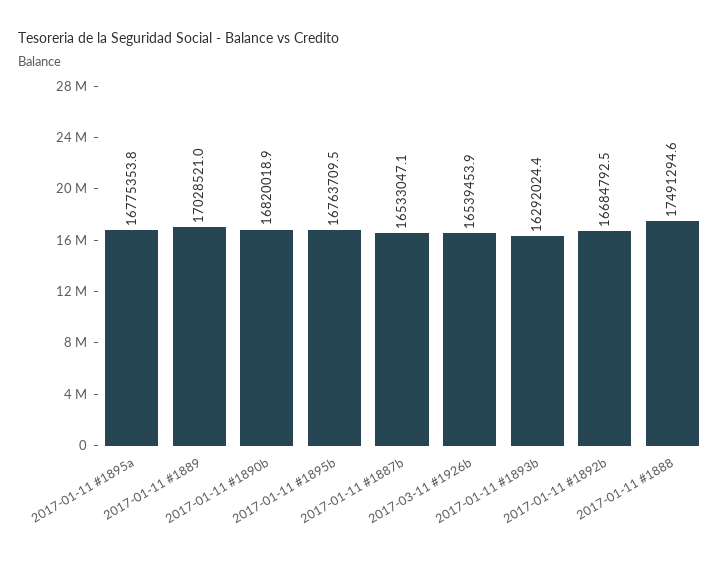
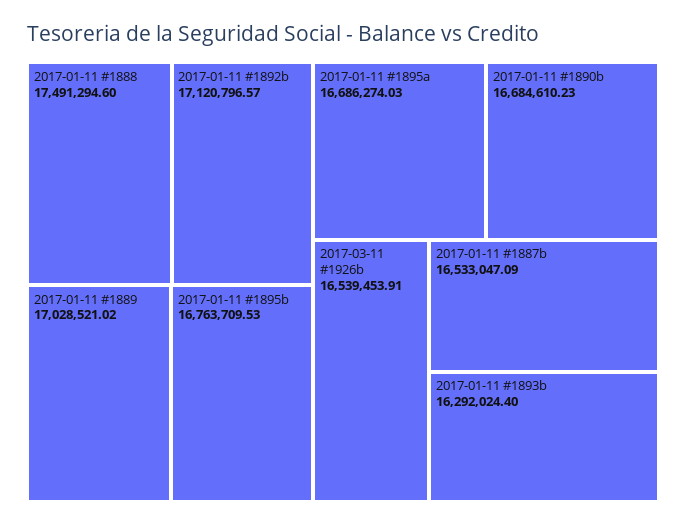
2017-01-11 #1895a: 16775353.8 -> 16686274.03
2017-01-11 #1890b: 16820018.9 -> 16684610.23
2017-01-11 #1892b: 16684792.5 -> 17120796.57

